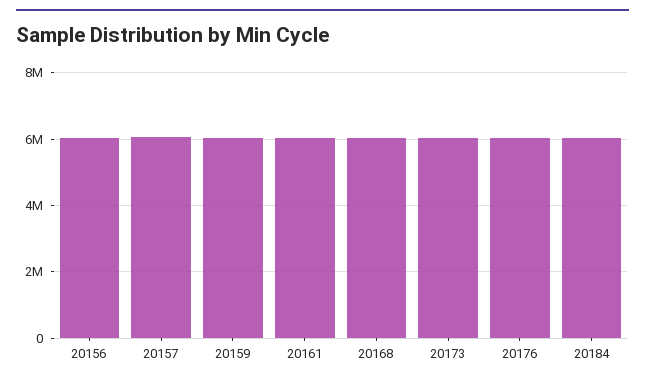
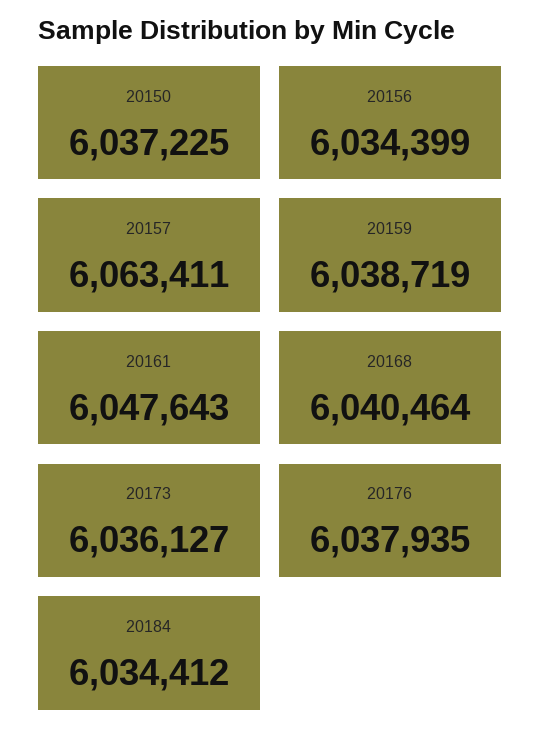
20150: none -> 6037225

